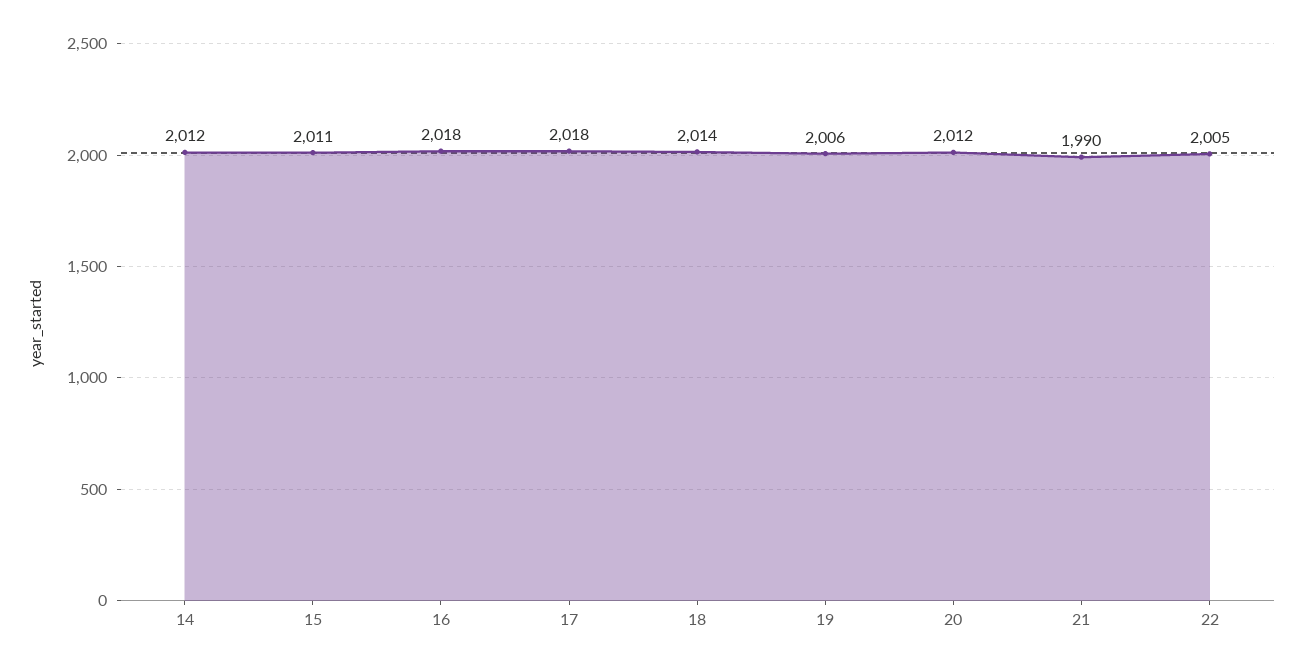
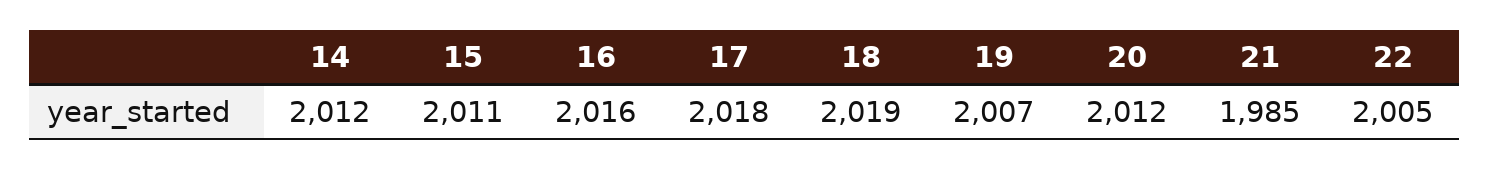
16: 2018 -> 2016
18: 2014 -> 2019
19: 2006 -> 2007
21: 1990 -> 1985

